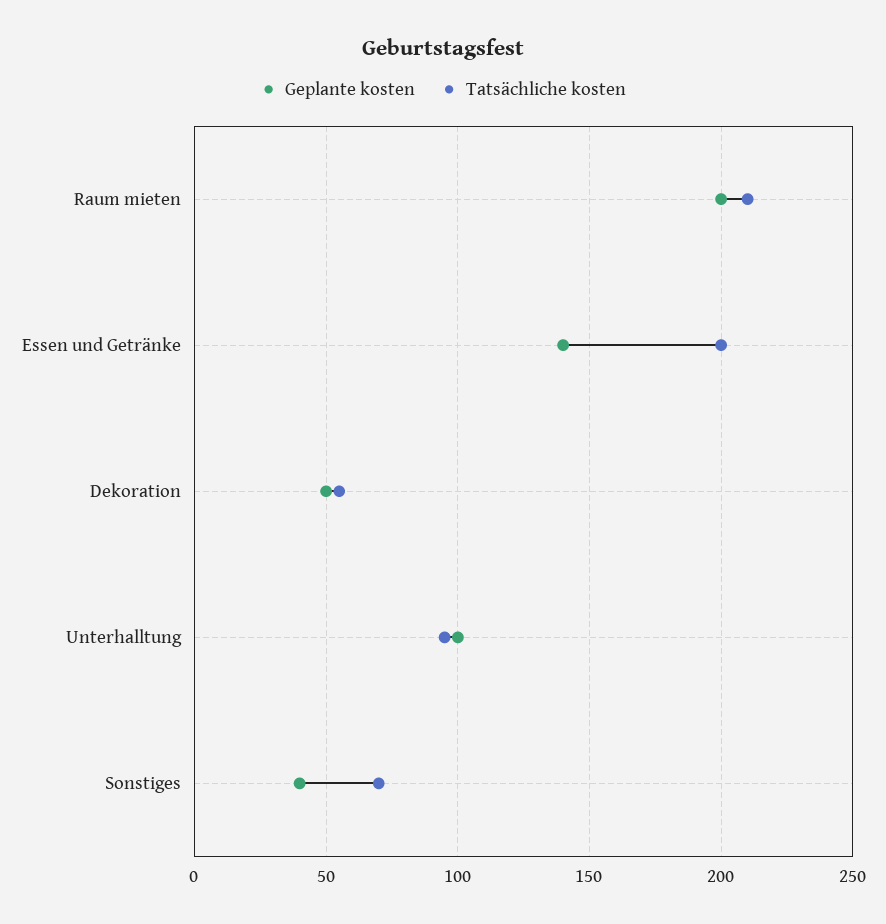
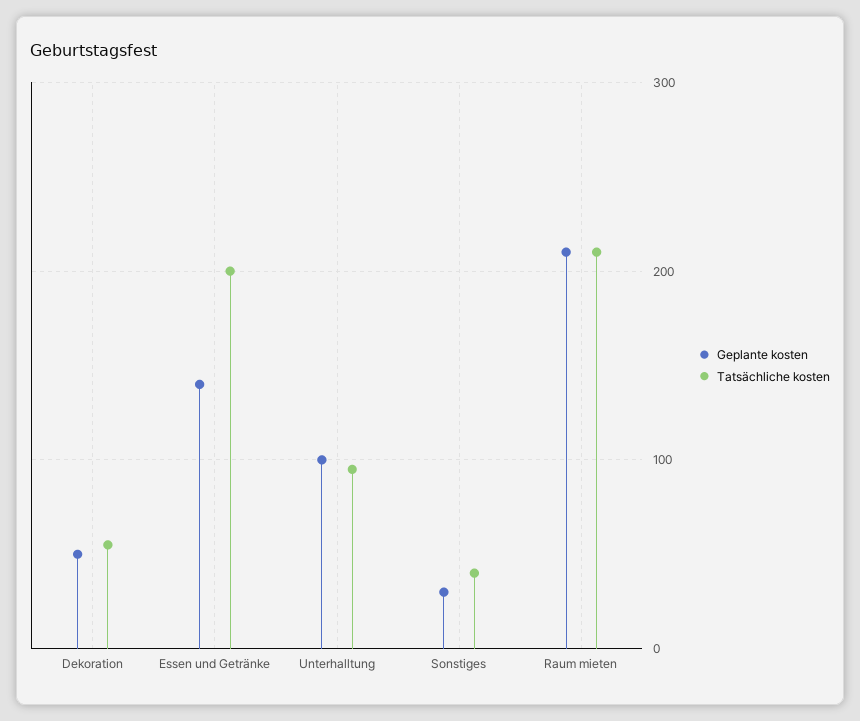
Geplante kosten, Raum mieten: 200 -> 210
Geplante kosten, Sonstiges: 40 -> 30
Tatsächliche kosten, Sonstiges: 70 -> 40

